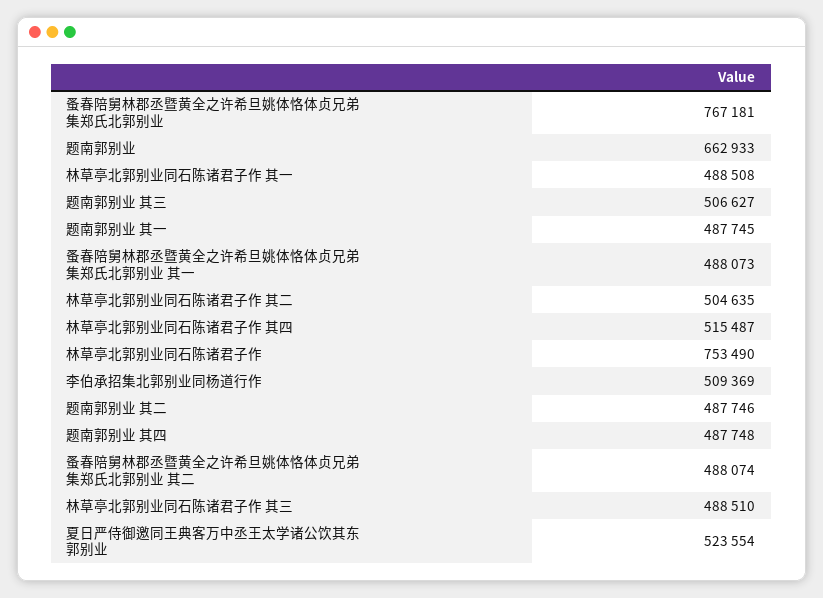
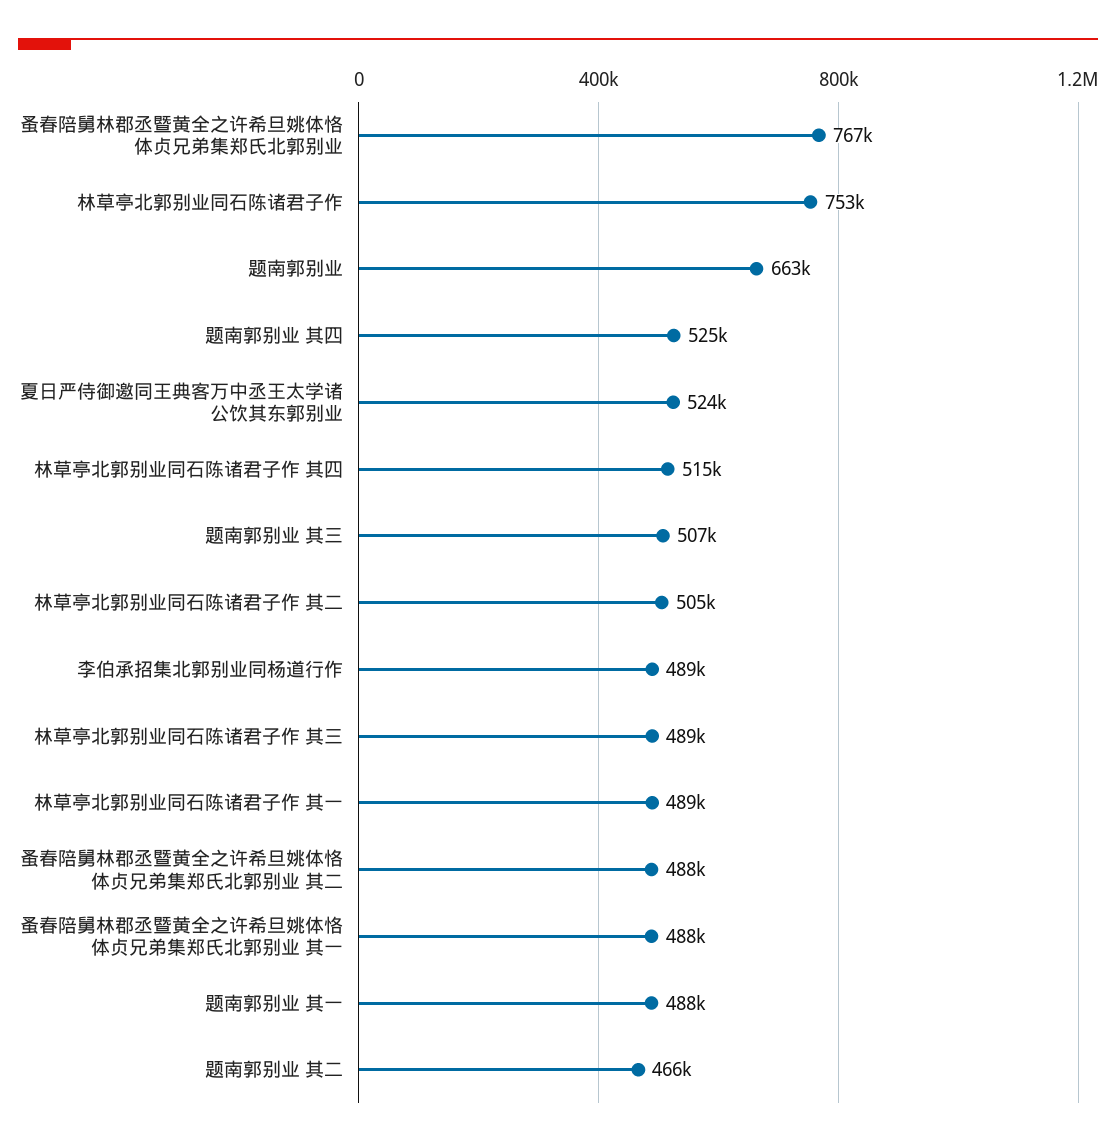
李伯承招集北郭别业同杨道行作: 509369 -> 489000
题南郭别业 其二: 487746 -> 466000
题南郭别业 其四: 487748 -> 525000

